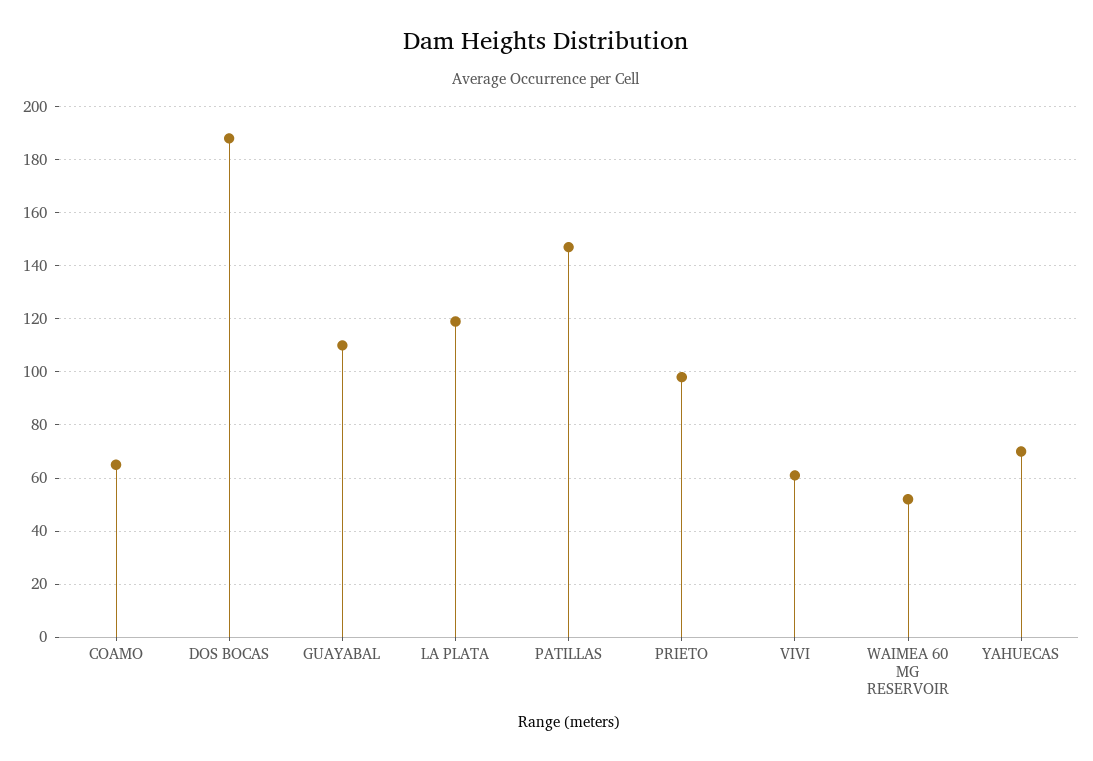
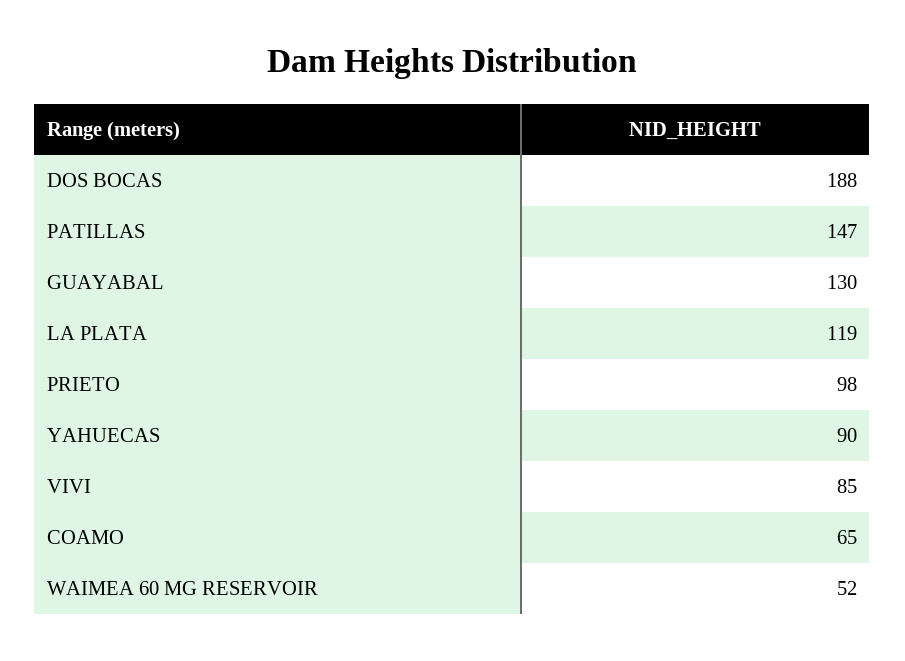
GUAYABAL: 110 -> 130
VIVI: 60 -> 85
YAHUECAS: 70 -> 90

